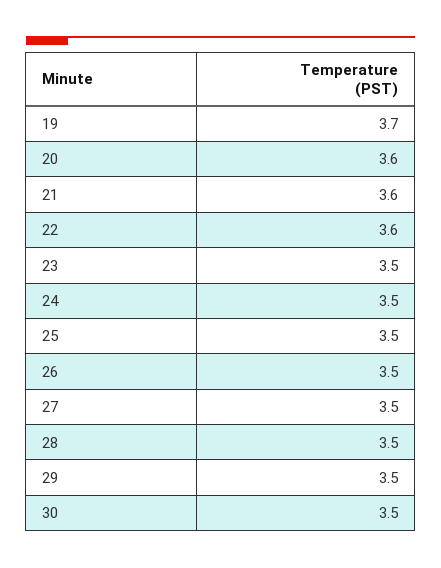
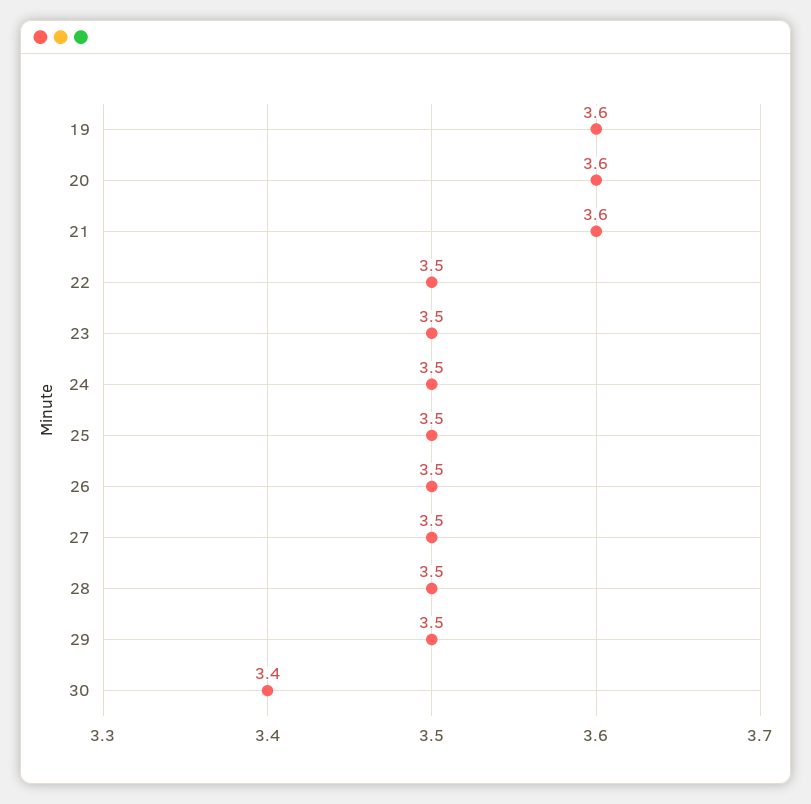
19: 3.7 -> 3.6
22: 3.6 -> 3.5
30: 3.5 -> 3.4

